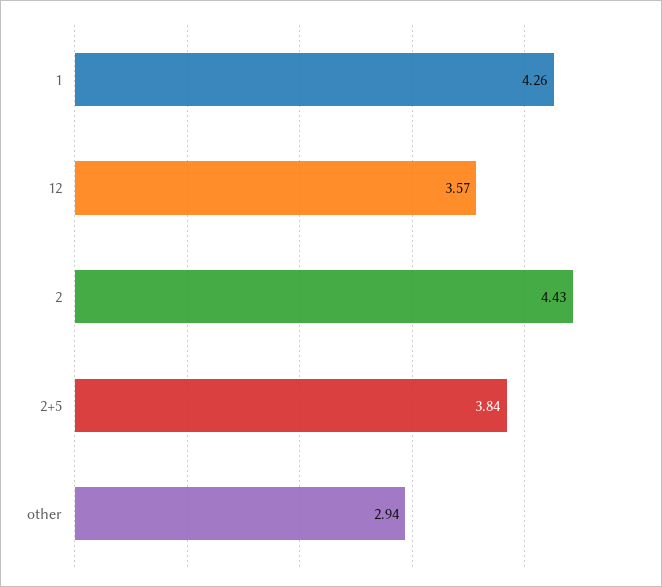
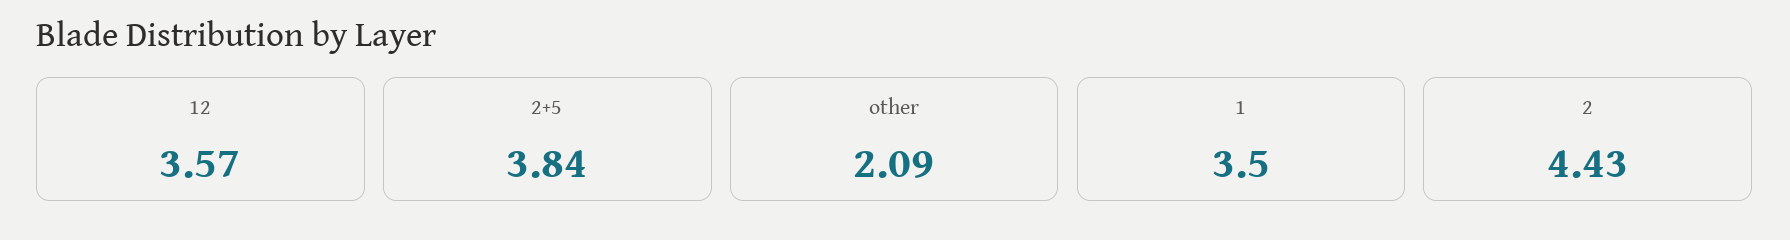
1: 4.26 -> 3.5
other: 2.94 -> 2.09

